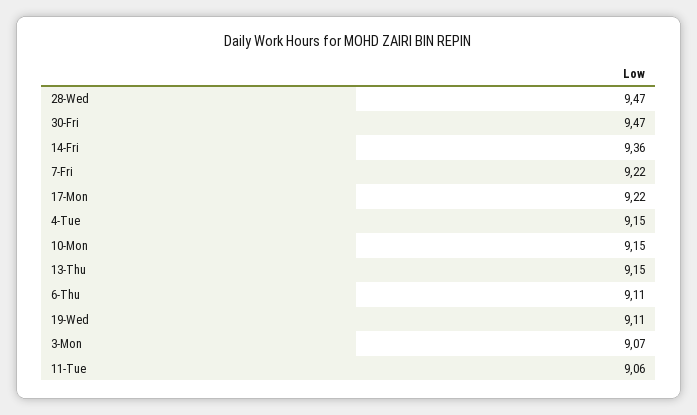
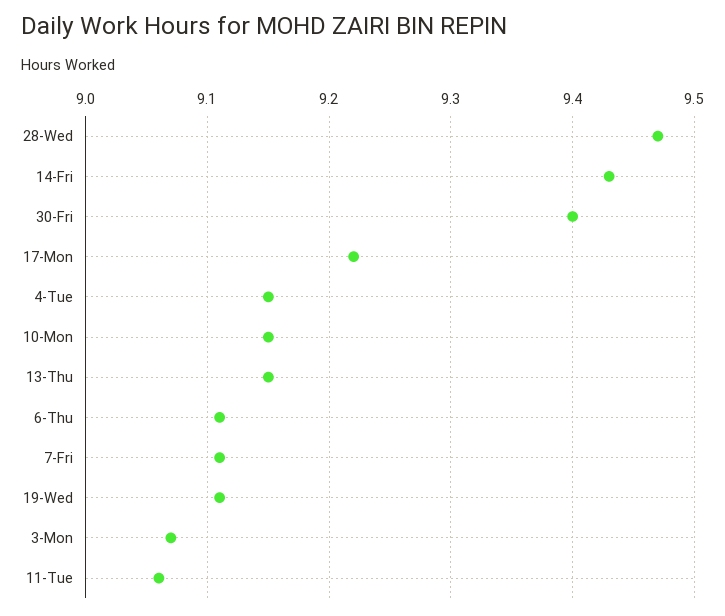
30-Fri: 9.47 -> 9.4
14-Fri: 9.36 -> 9.43
7-Fri: 9.22 -> 9.11

